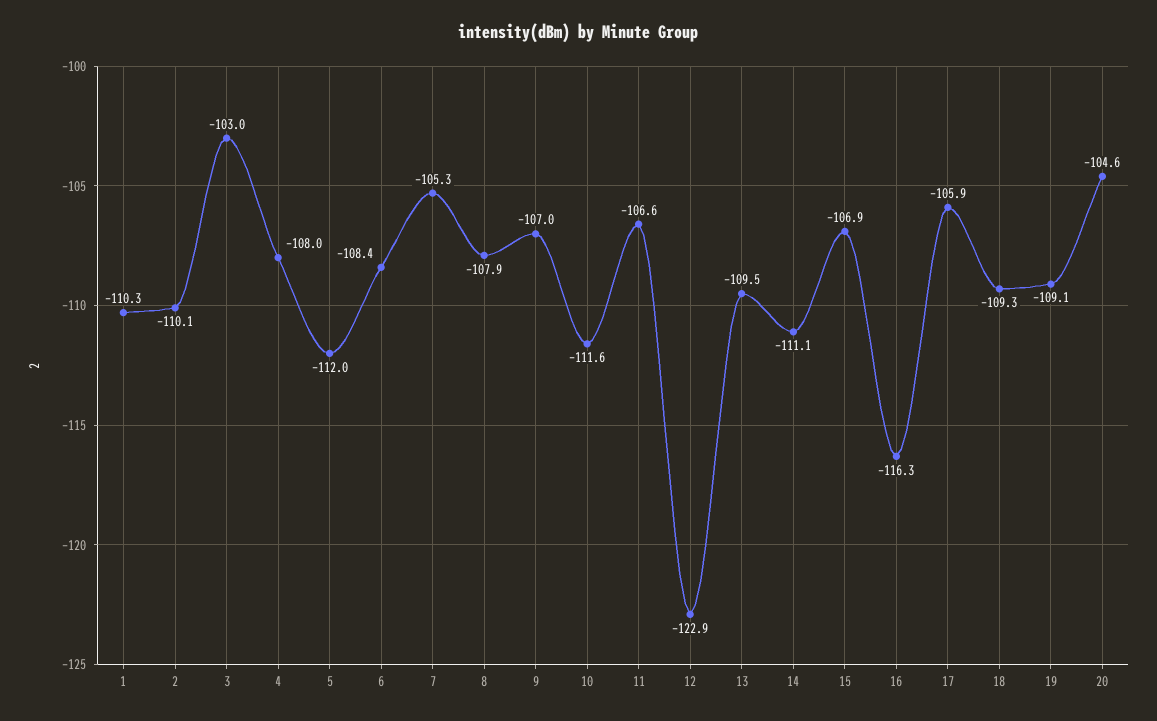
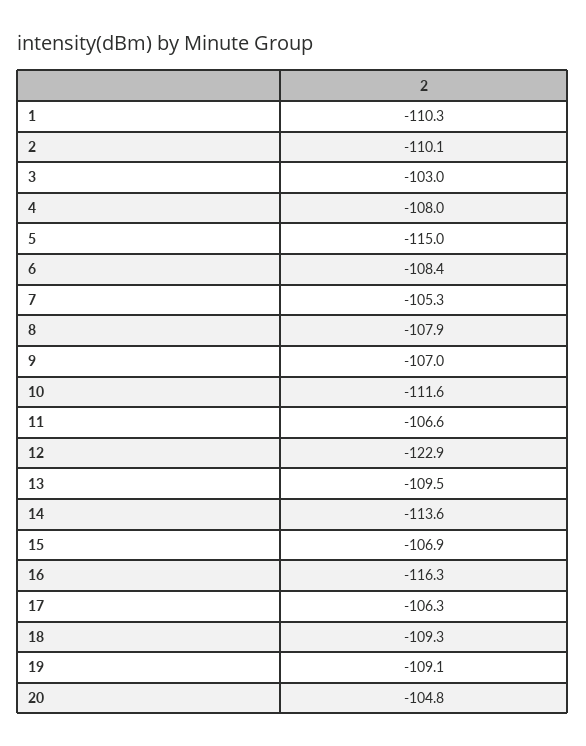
5: -112 -> -115
14: -111.1 -> -113.6
17: -105.9 -> -106.3
20: -104.6 -> -104.8

